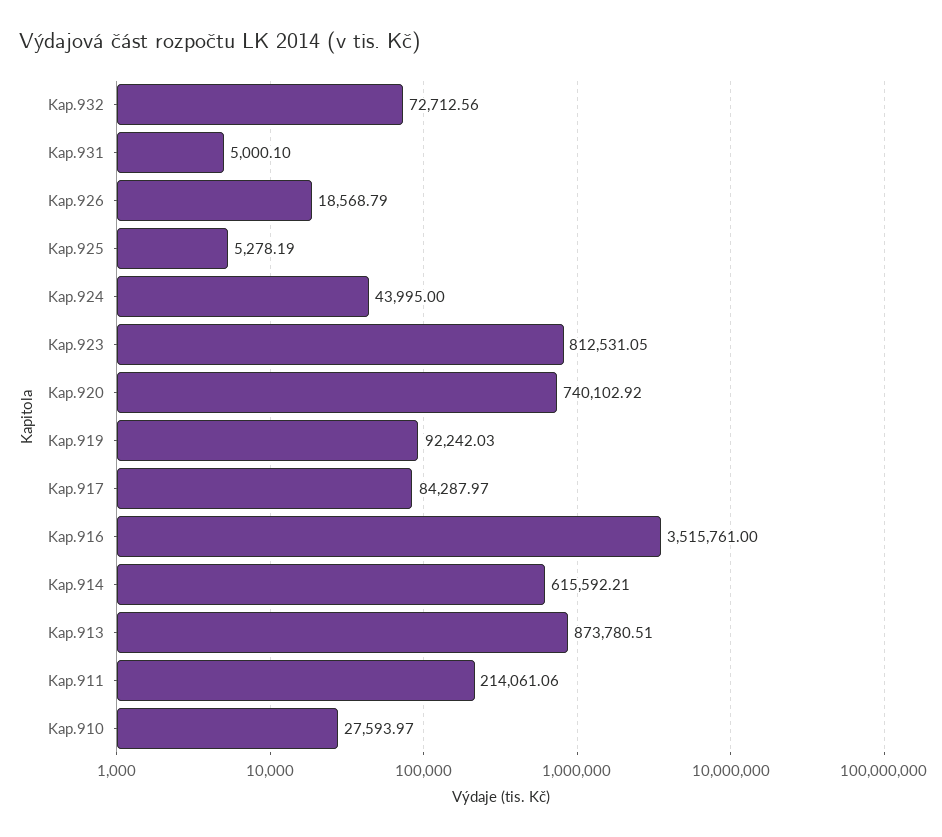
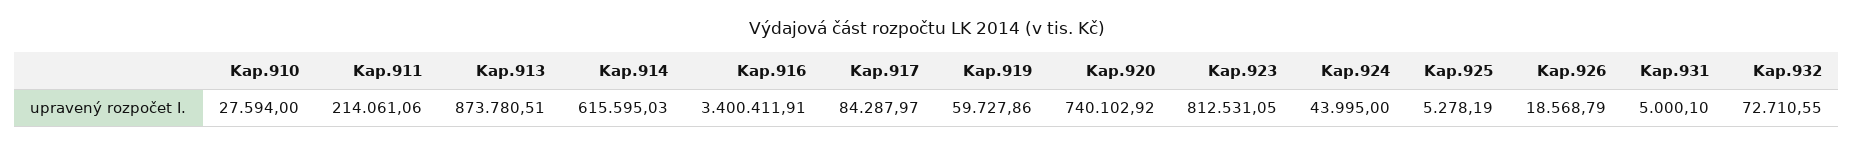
Kap.932: 72712.56 -> 72710.55
Kap.919: 92242.03 -> 59727.86
Kap.916: 3515761 -> 3400411.91
Kap.914: 615592.21 -> 615595.03
Kap.910: 27593.97 -> 27594

